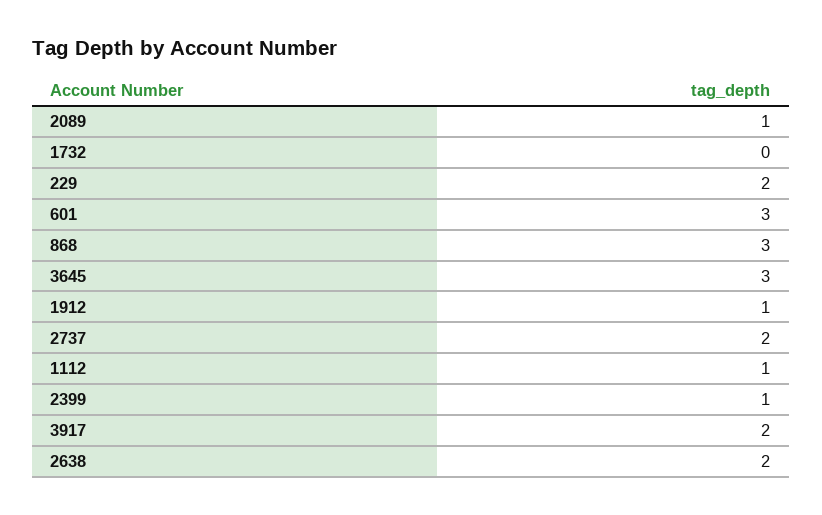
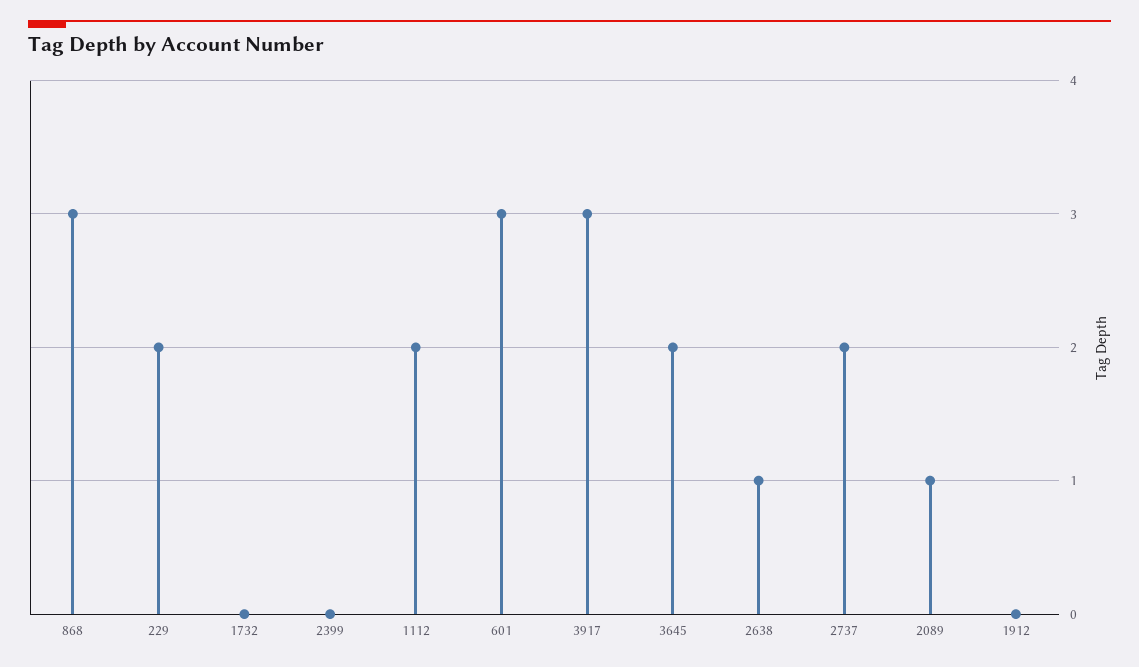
3645: 3 -> 2
1912: 1 -> 0
1112: 1 -> 2
2399: 1 -> 0
3917: 2 -> 3
2638: 2 -> 1

